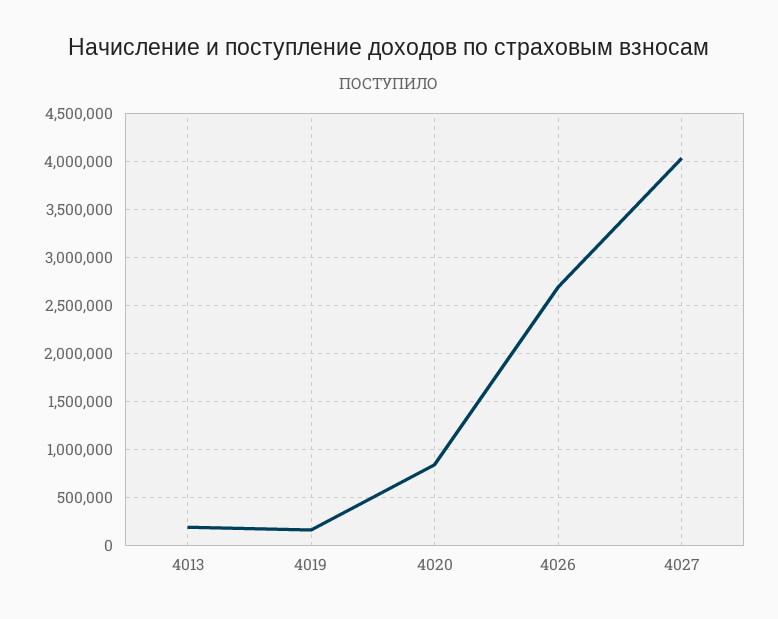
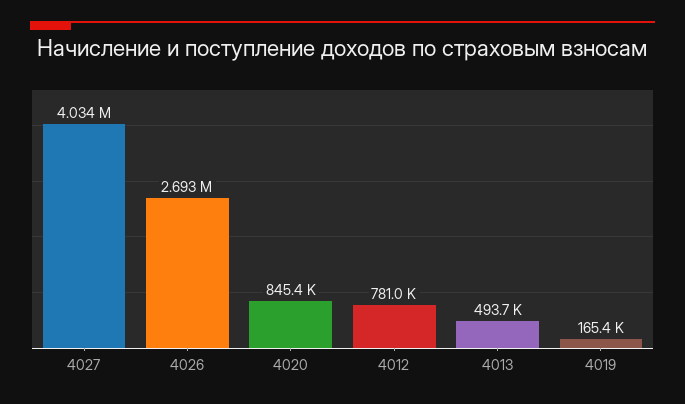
4013: 200000 -> 493700
4012: none -> 781000

